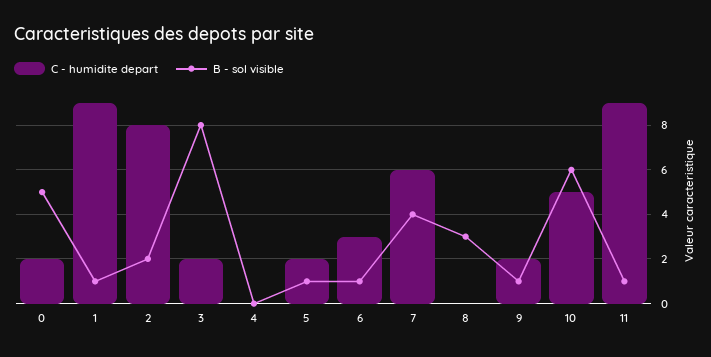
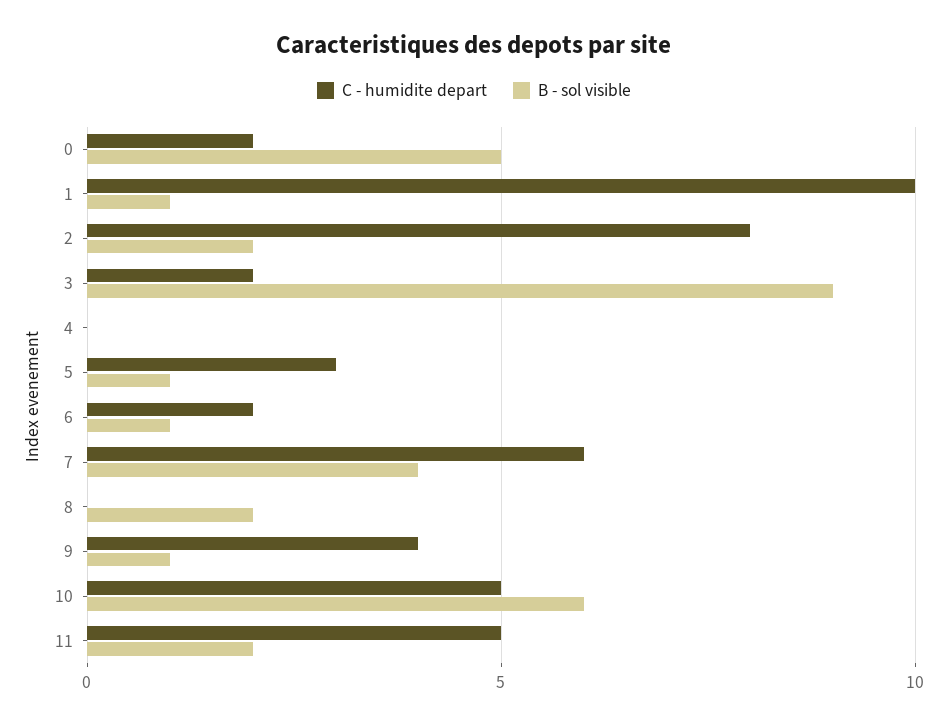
C - humidite depart, 1: 9 -> 10
B - sol visible, 3: 8 -> 9
C - humidite depart, 5: 2 -> 3
C - humidite depart, 6: 3 -> 2
B - sol visible, 8: 3 -> 2
C - humidite depart, 9: 2 -> 4
C - humidite depart, 11: 9 -> 5
B - sol visible, 11: 1 -> 2

